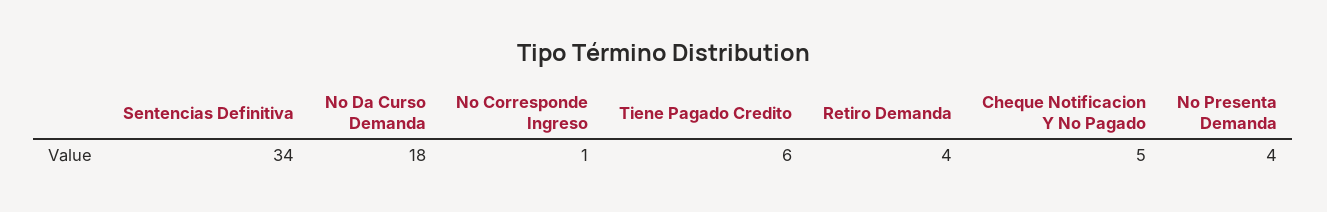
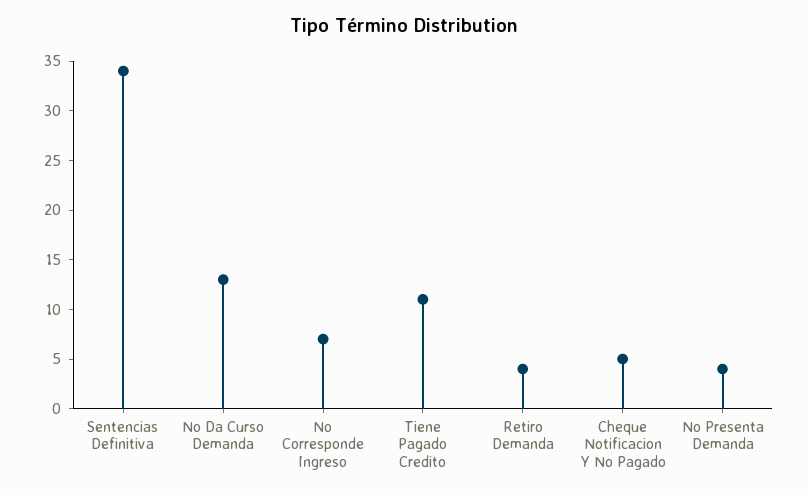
No Da Curso Demanda: 18 -> 13
No Corresponde Ingreso: 1 -> 7
Tiene Pagado Credito: 6 -> 11

